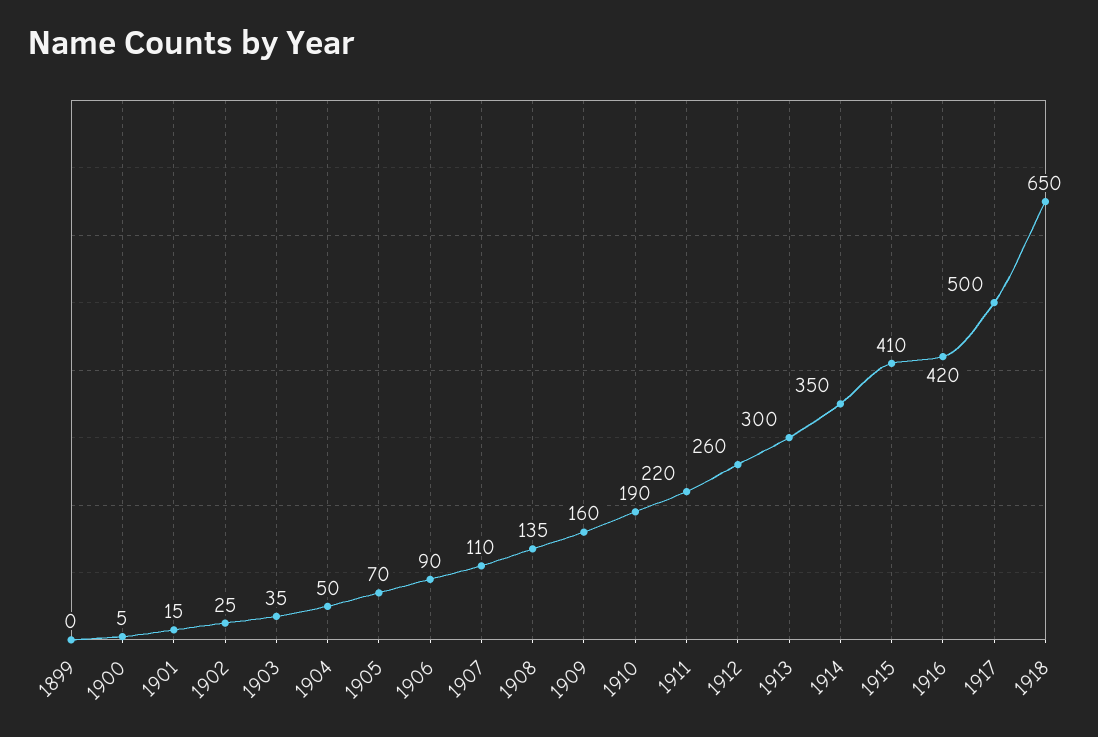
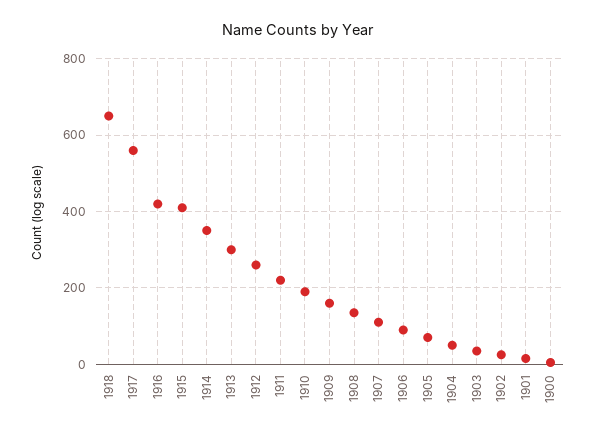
1899: 0 -> none
1917: 500 -> 560

